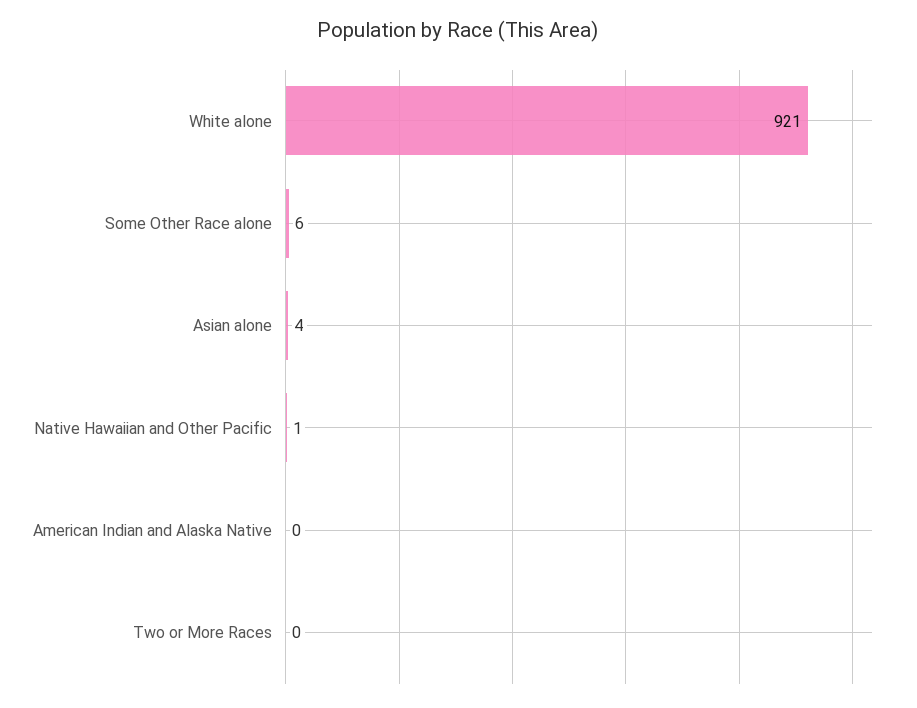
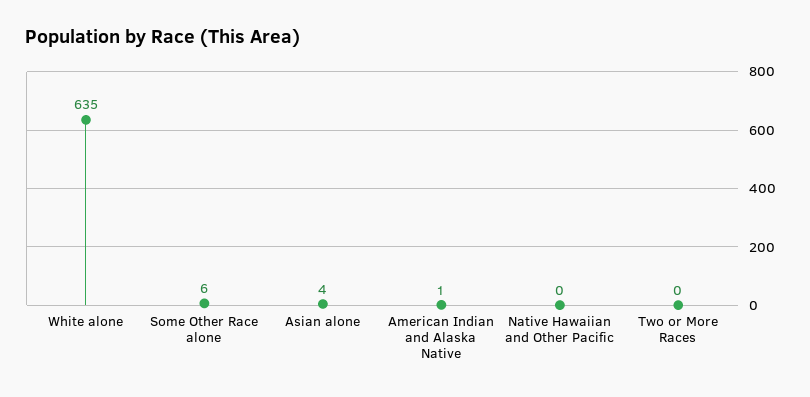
White alone: 921 -> 635
Native Hawaiian and Other Pacific: 1 -> 0
American Indian and Alaska Native: 0 -> 1

